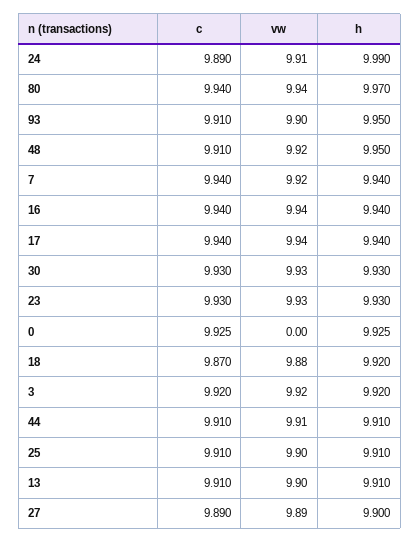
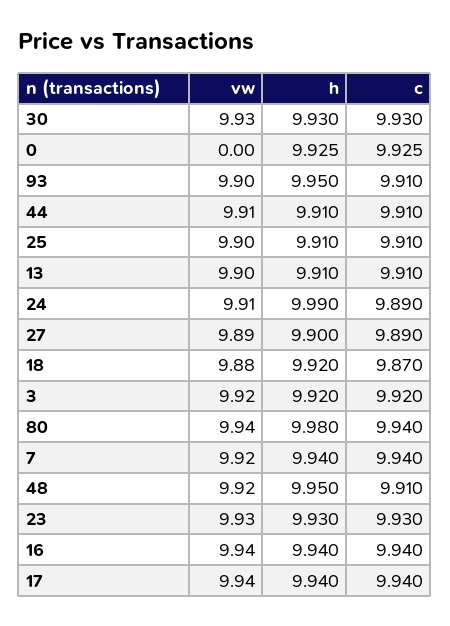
h, 80: 9.97 -> 9.98

